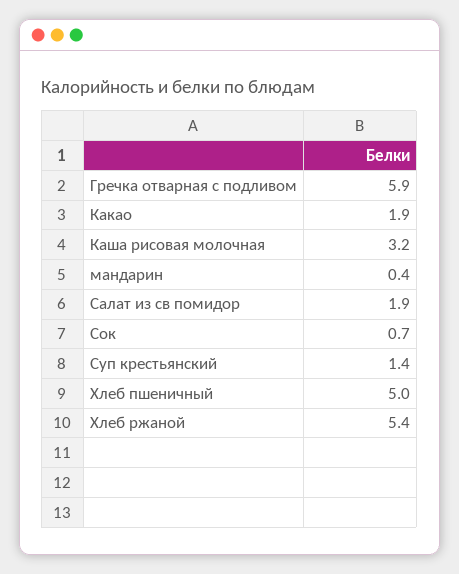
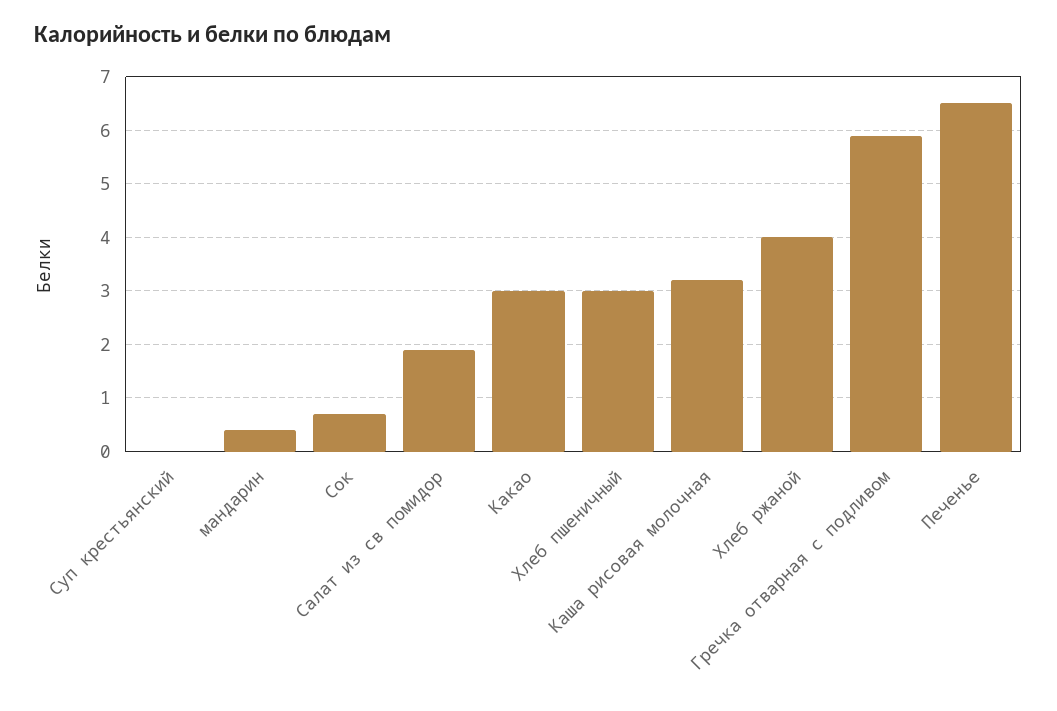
Какао: 1.9 -> 3
Суп крестьянский: 1.4 -> 0
Хлеб пшеничный: 5 -> 3
Хлеб ржаной: 5.4 -> 4
Печенье: none -> 6.5

